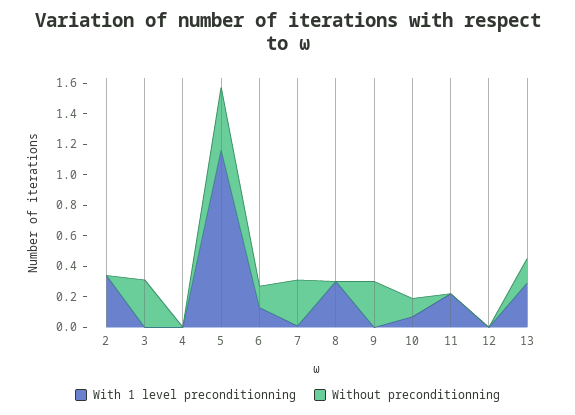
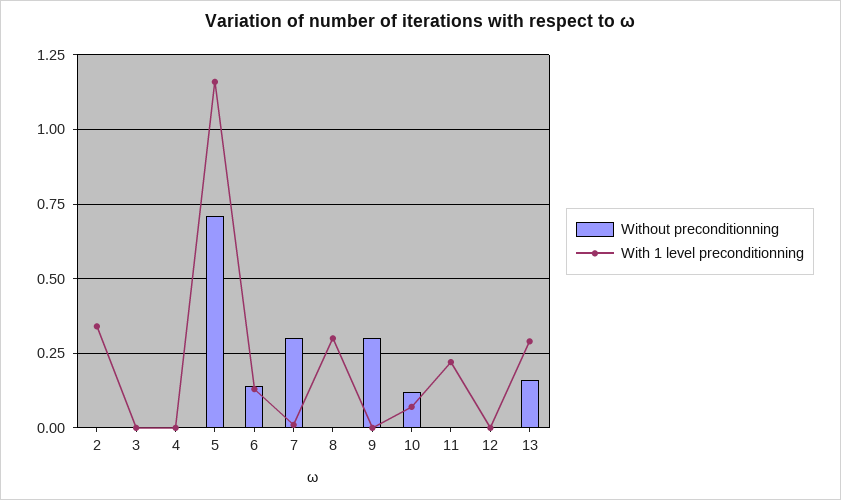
Without preconditionning, 3: 0.3 -> 0
Without preconditionning, 5: 0.4 -> 0.7

